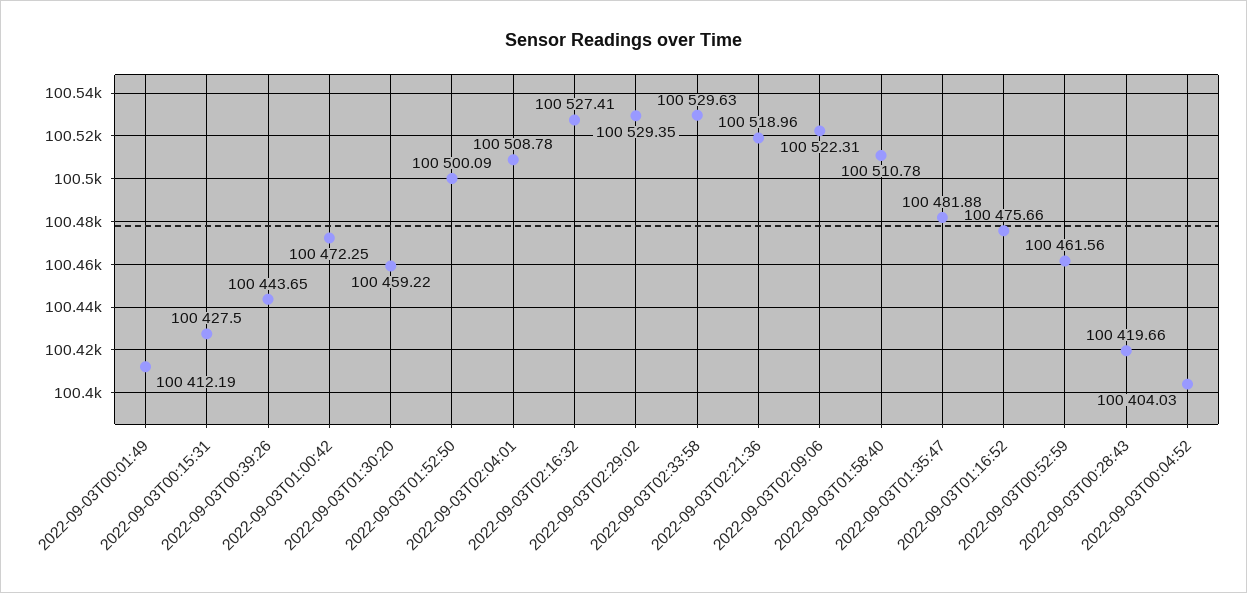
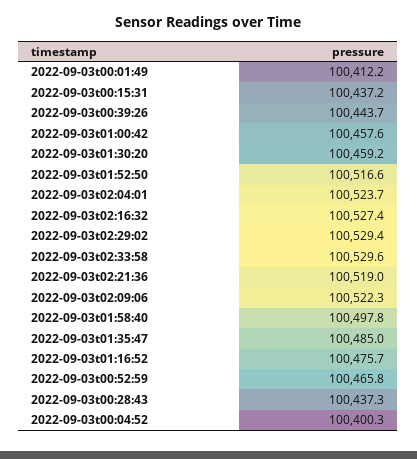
2022-09-03T00:15:31: 100427.5 -> 100437.2
2022-09-03T01:00:42: 100472.25 -> 100457.6
2022-09-03T01:52:50: 100500.09 -> 100516.6
2022-09-03T02:04:01: 100508.78 -> 100523.7
2022-09-03T01:58:40: 100510.78 -> 100497.8
2022-09-03T01:35:47: 100481.88 -> 100485
2022-09-03T00:52:59: 100461.56 -> 100465.8
2022-09-03T00:28:43: 100419.66 -> 100437.3
2022-09-03T00:04:52: 100404.03 -> 100400.3

